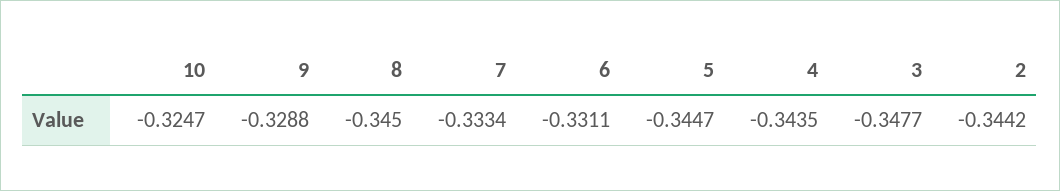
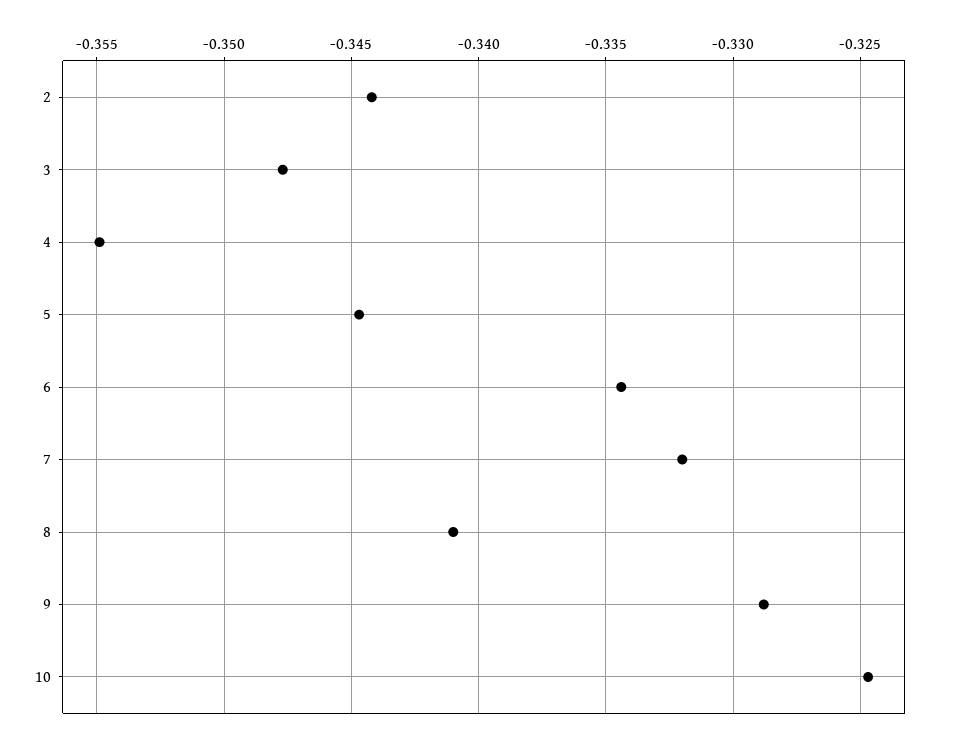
8: -0.345 -> -0.341
7: -0.3334 -> -0.332
6: -0.3311 -> -0.3345
4: -0.3435 -> -0.355

